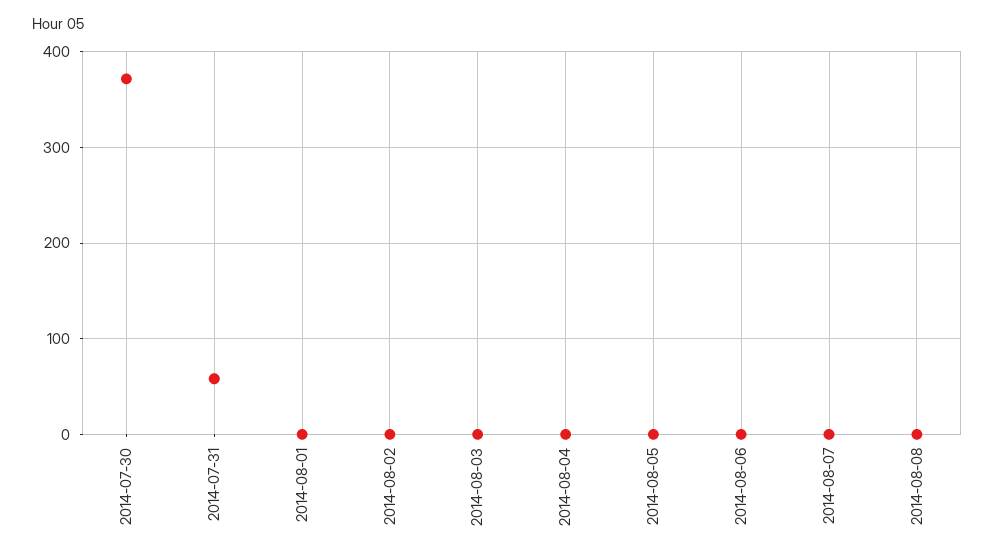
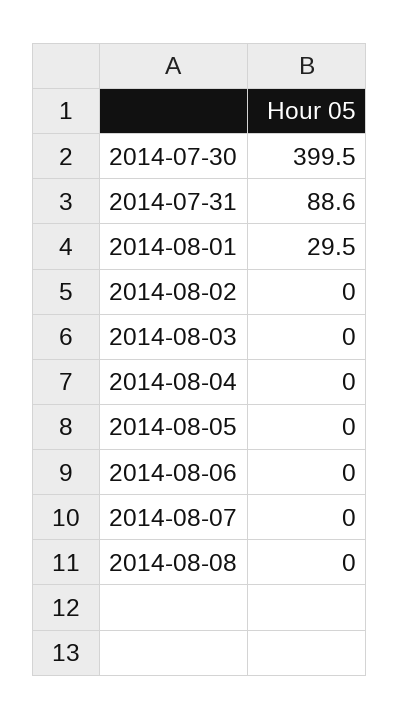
2014-07-30: 370 -> 399.5
2014-07-31: 60 -> 88.6
2014-08-01: 0 -> 29.5

